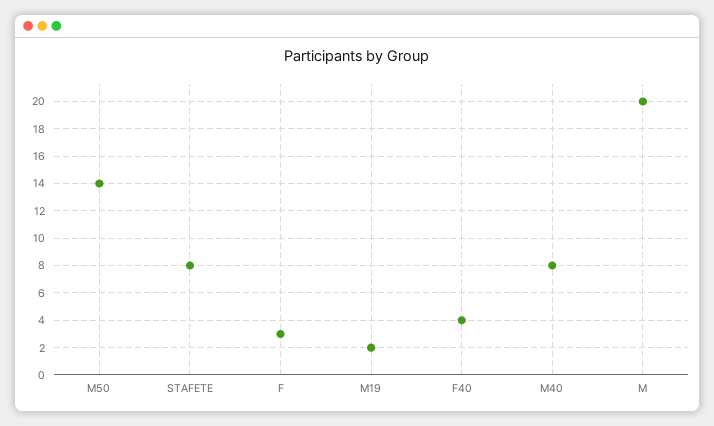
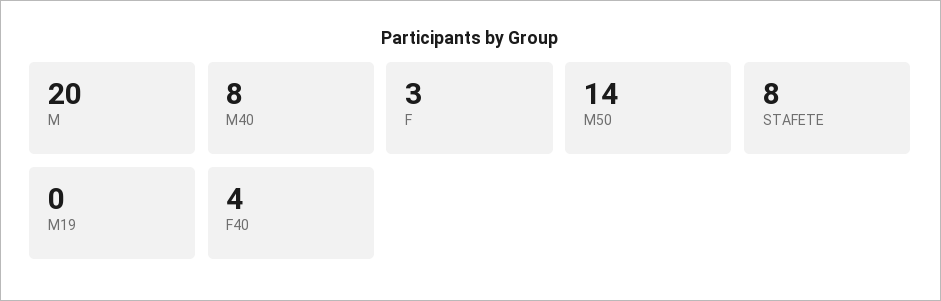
M19: 2 -> 0

